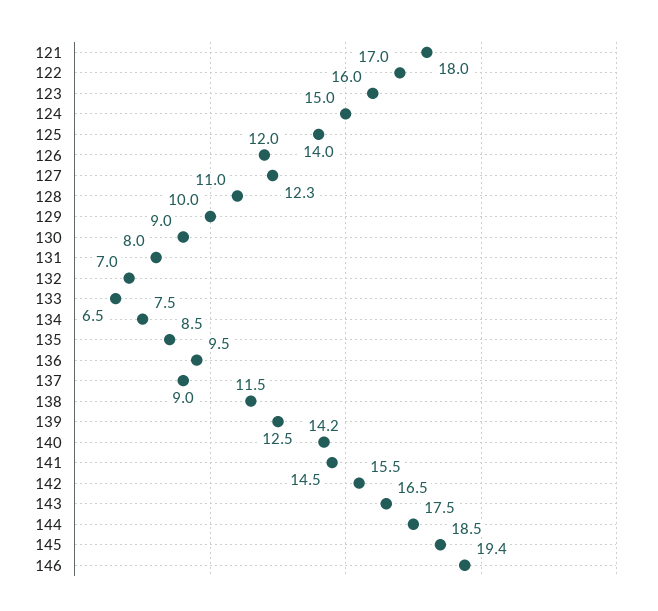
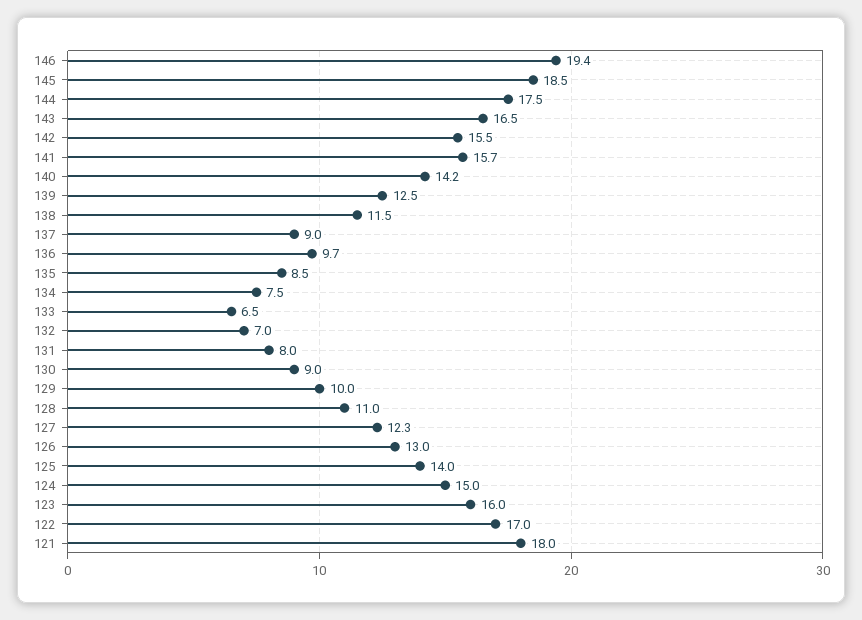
126: 12 -> 13
136: 9.5 -> 9.7
141: 14.5 -> 15.7

